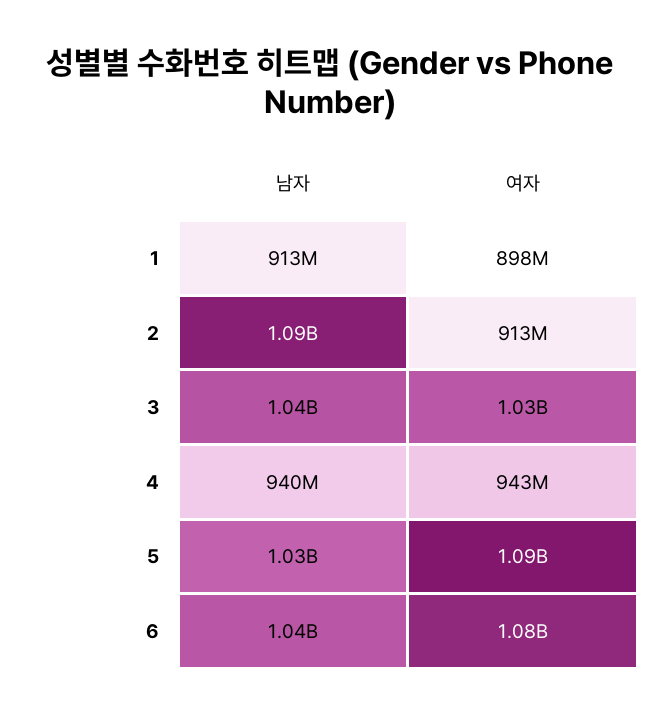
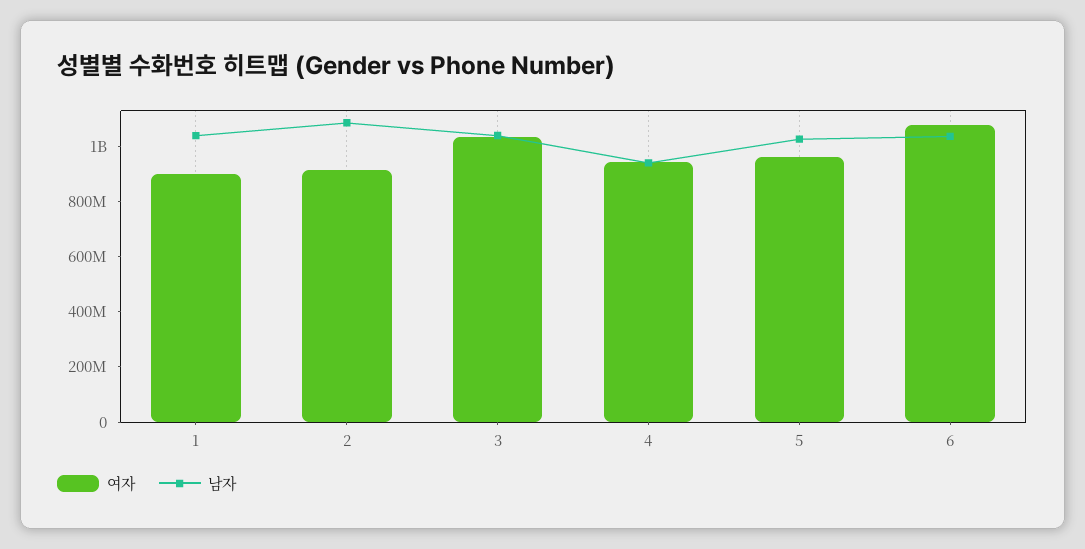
남자, 1: 913000000 -> 1050000000
여자, 5: 1090000000 -> 950000000

